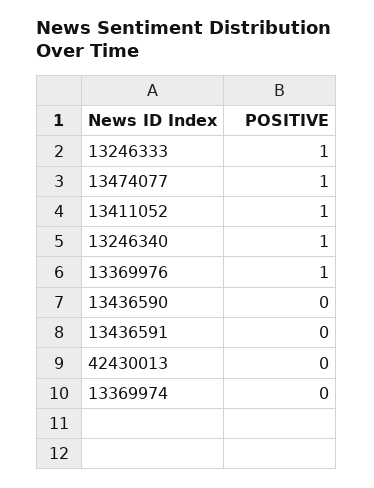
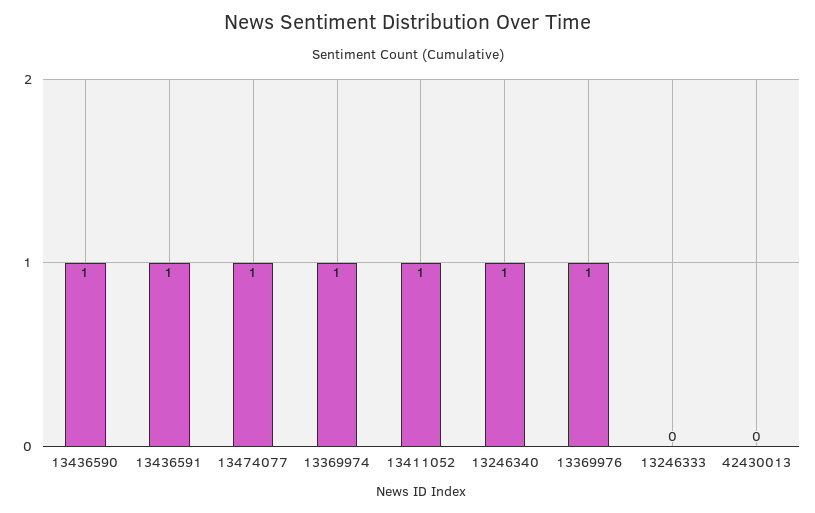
13246333: 1 -> 0
13436590: 0 -> 1
13436591: 0 -> 1
13369974: 0 -> 1

